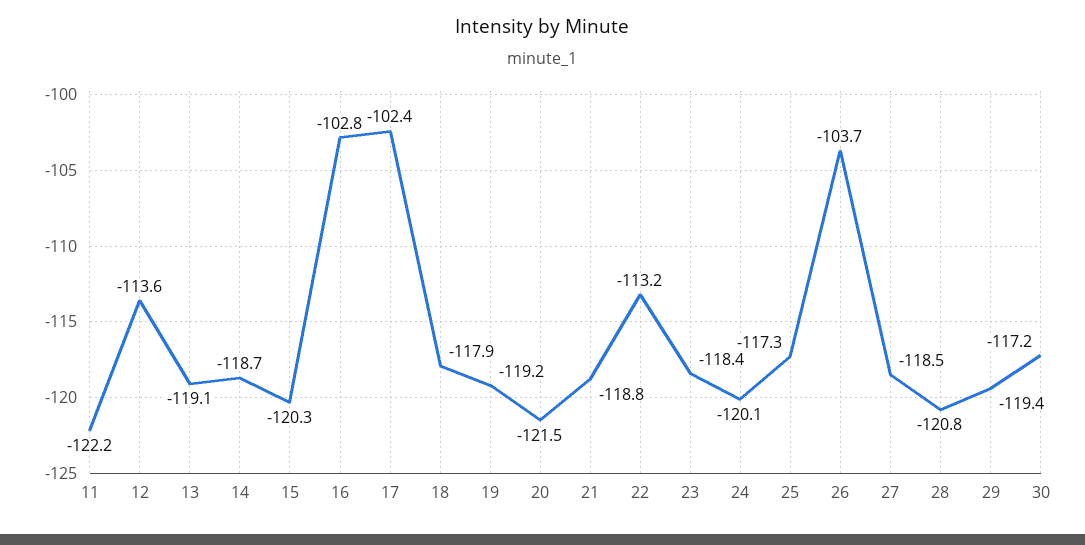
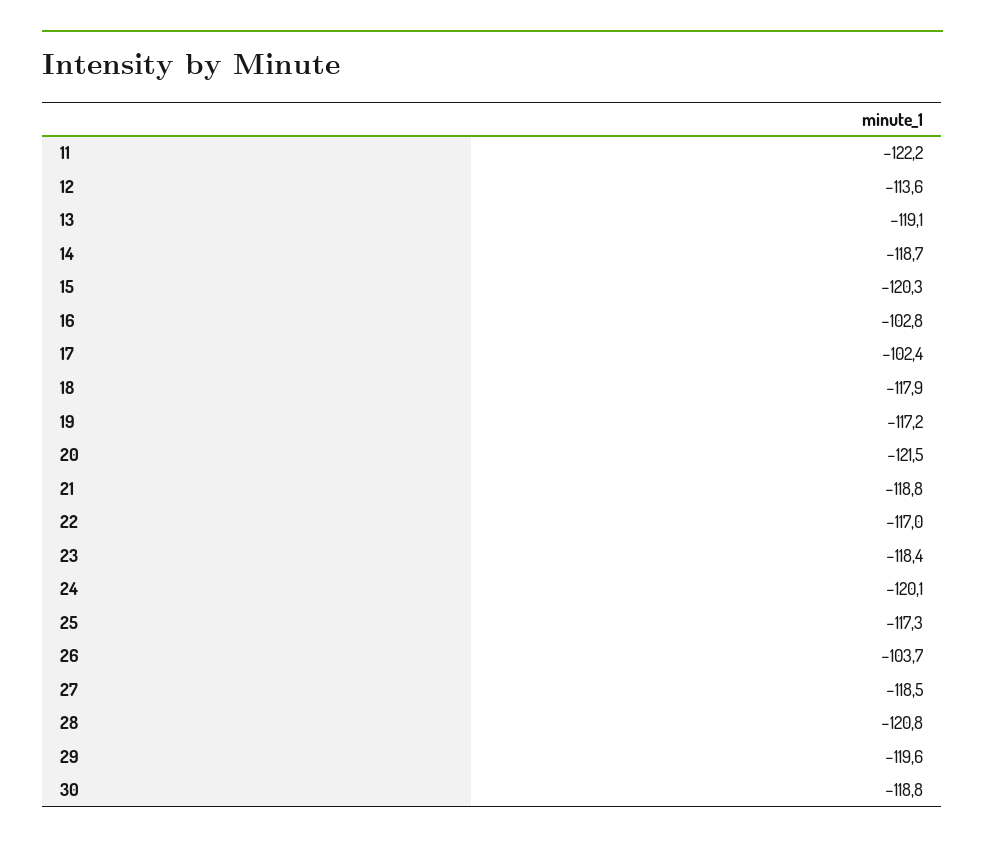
19: -119.2 -> -117.2
22: -113.2 -> -117
29: -119.4 -> -119.6
30: -117.2 -> -118.8

